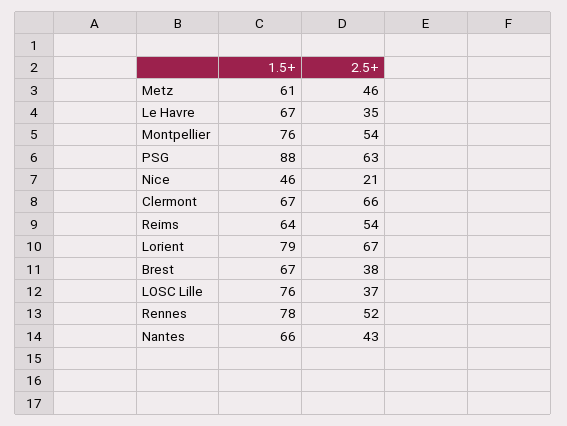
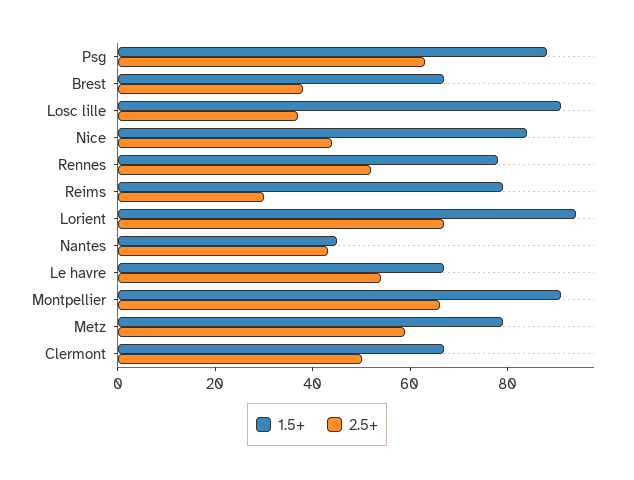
1.5+, Metz: 61 -> 80
2.5+, Metz: 46 -> 60
2.5+, Le Havre: 35 -> 55
1.5+, Montpellier: 76 -> 90
2.5+, Montpellier: 54 -> 65
1.5+, Nice: 46 -> 85
2.5+, Nice: 21 -> 45
2.5+, Clermont: 66 -> 50
1.5+, Reims: 64 -> 80
2.5+, Reims: 54 -> 30
1.5+, Lorient: 79 -> 95
1.5+, LOSC Lille: 76 -> 90
1.5+, Nantes: 66 -> 45

